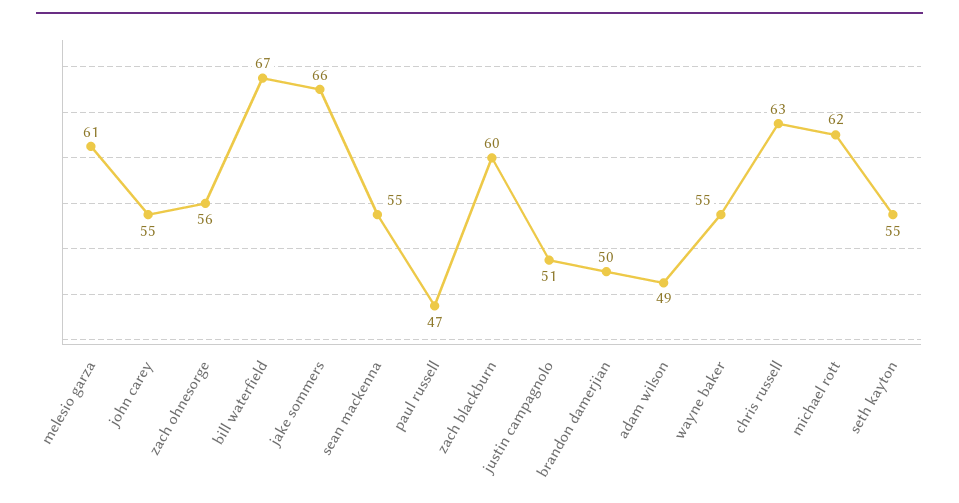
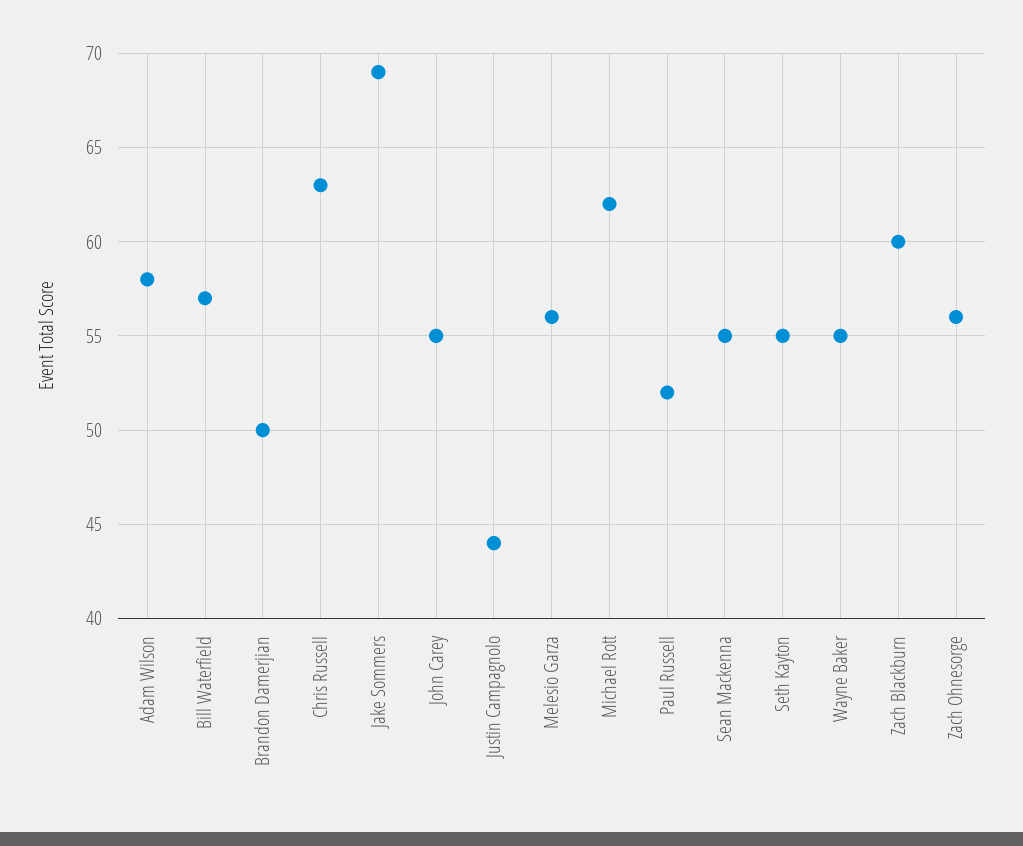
melesio garza: 61 -> 56
bill waterfield: 67 -> 57
jake sommers: 66 -> 69
paul russell: 47 -> 52
justin campagnolo: 51 -> 44
adam wilson: 49 -> 58

